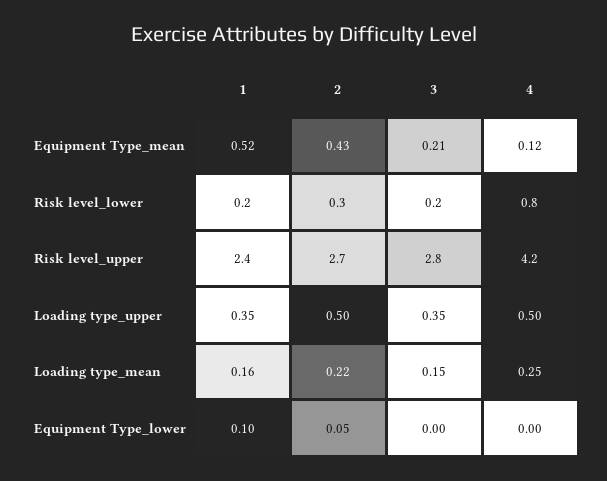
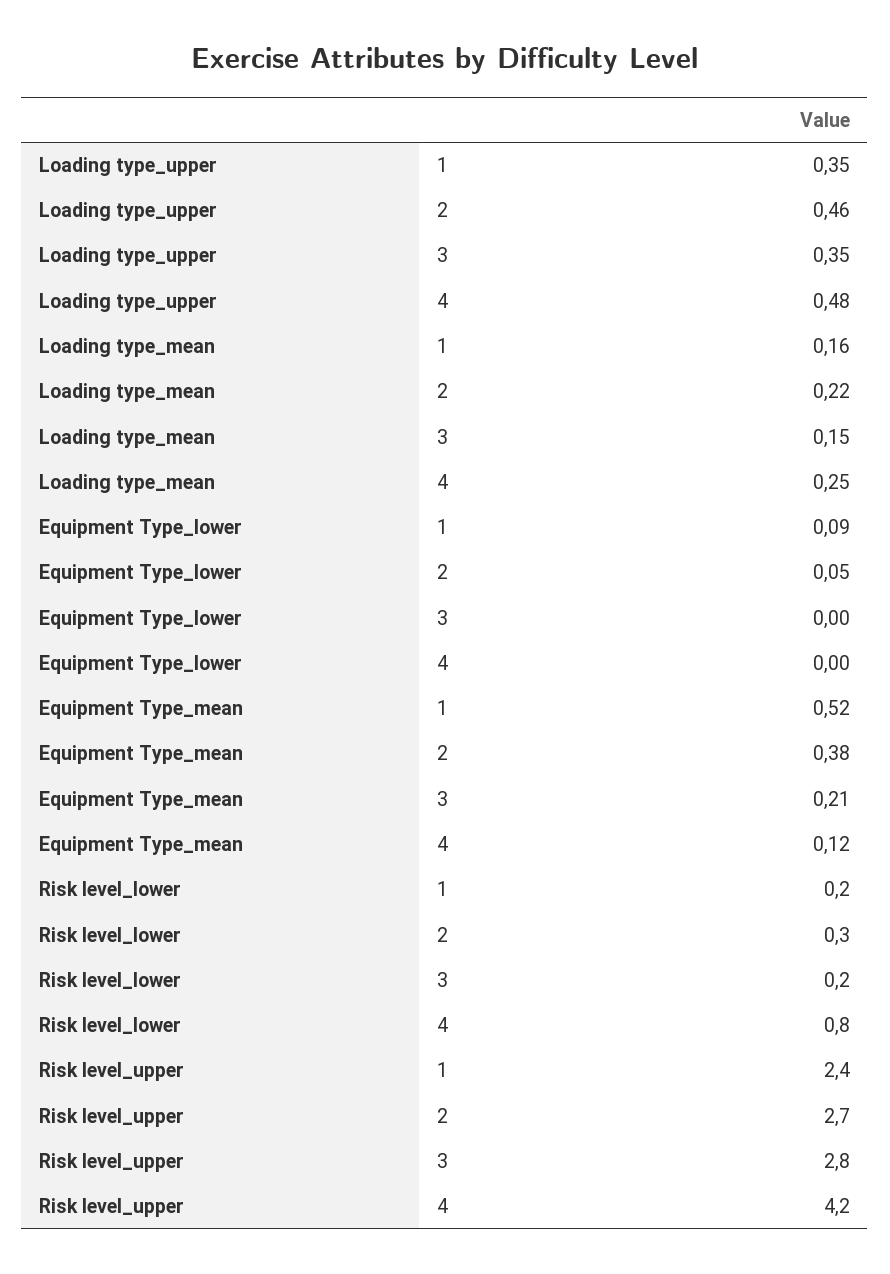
2, Equipment Type_mean: 0.43 -> 0.38
2, Loading type_upper: 0.5 -> 0.46
4, Loading type_upper: 0.5 -> 0.48
1, Equipment Type_lower: 0.1 -> 0.09

